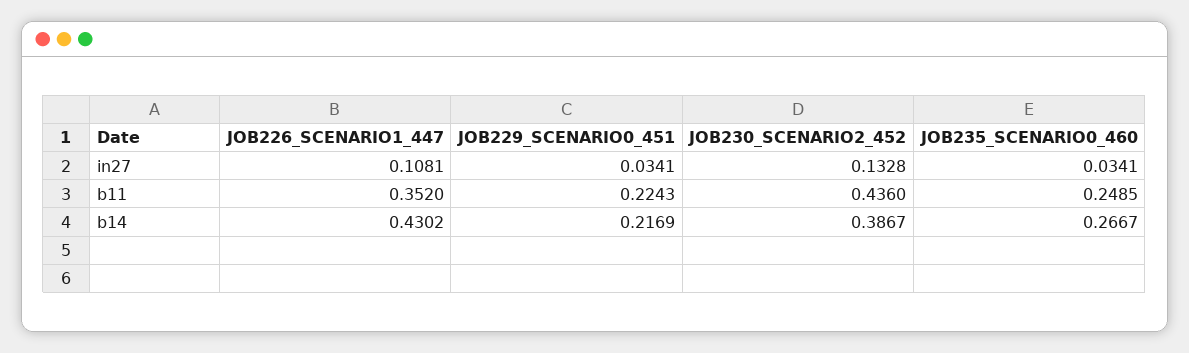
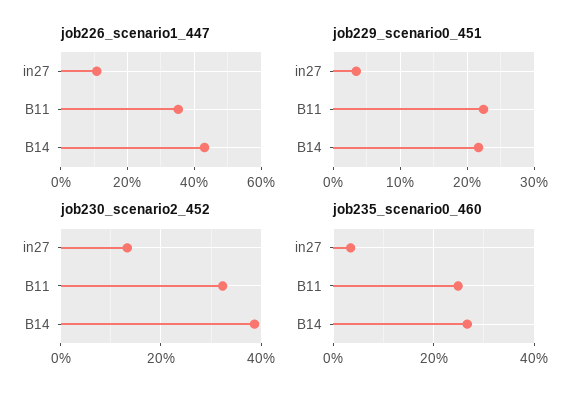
JOB230_SCENARIO2_452, b11: 0.436 -> 0.32

